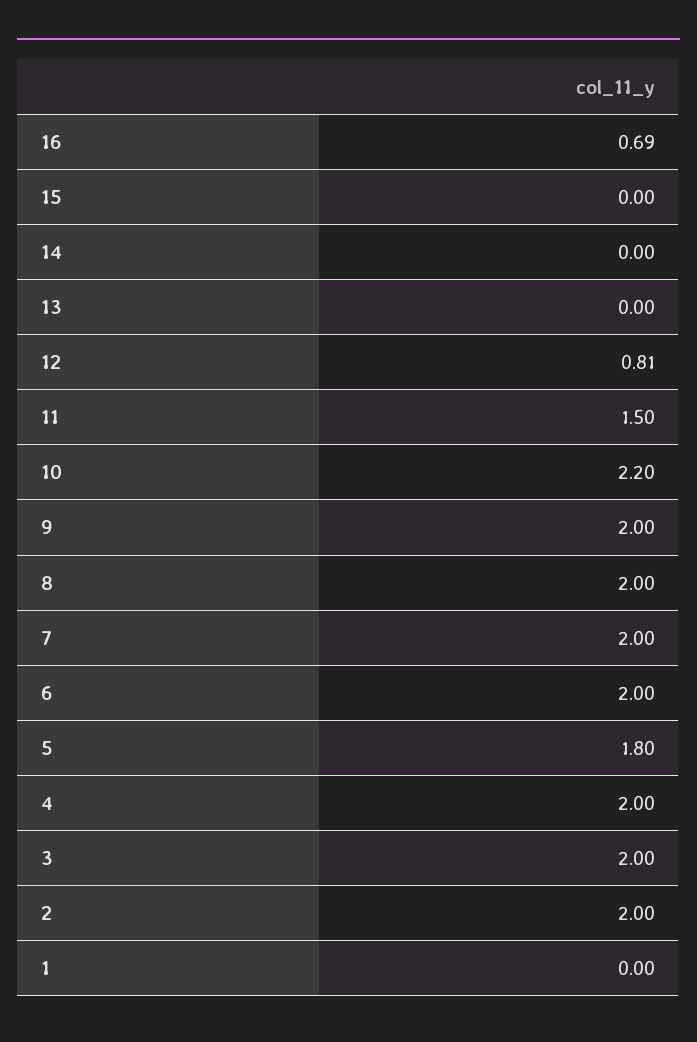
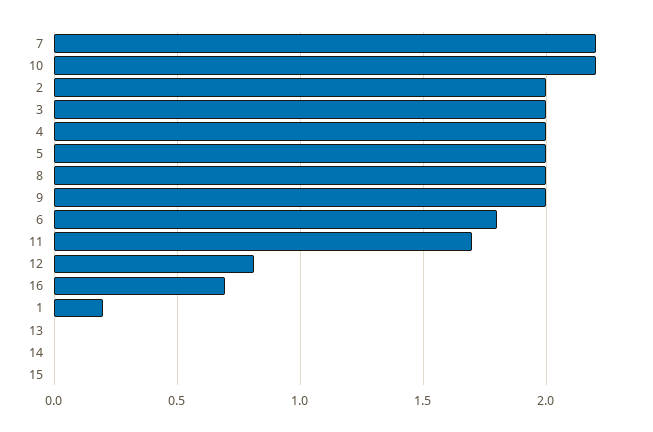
11: 1.5 -> 1.7
7: 2 -> 2.2
6: 2 -> 1.8
5: 1.8 -> 2
1: 0 -> 0.2

